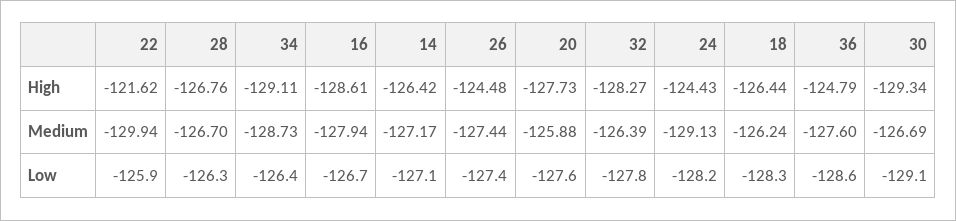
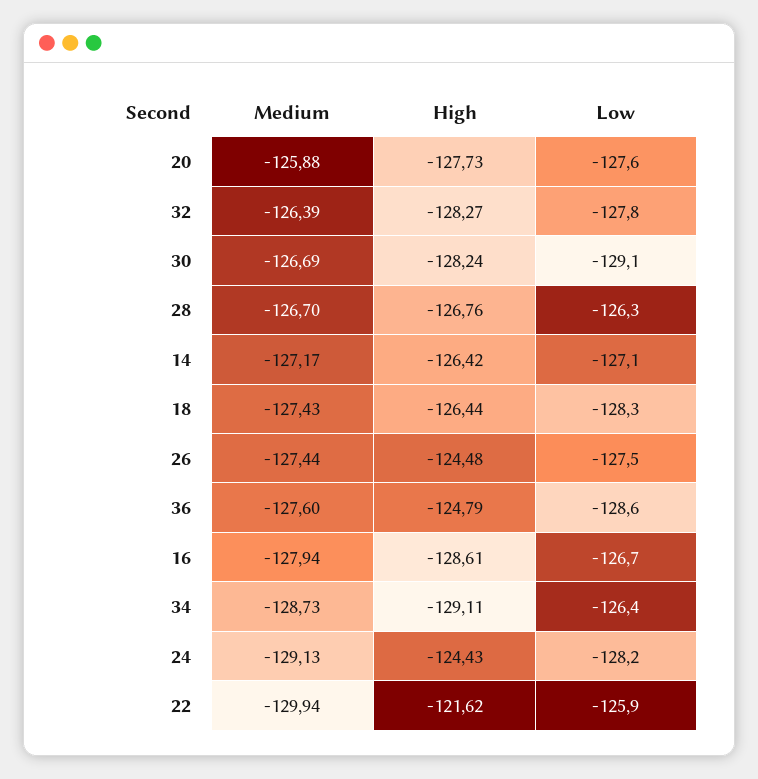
30, High: -129.34 -> -128.24
18, Medium: -126.24 -> -127.43
26, Low: -127.4 -> -127.5

